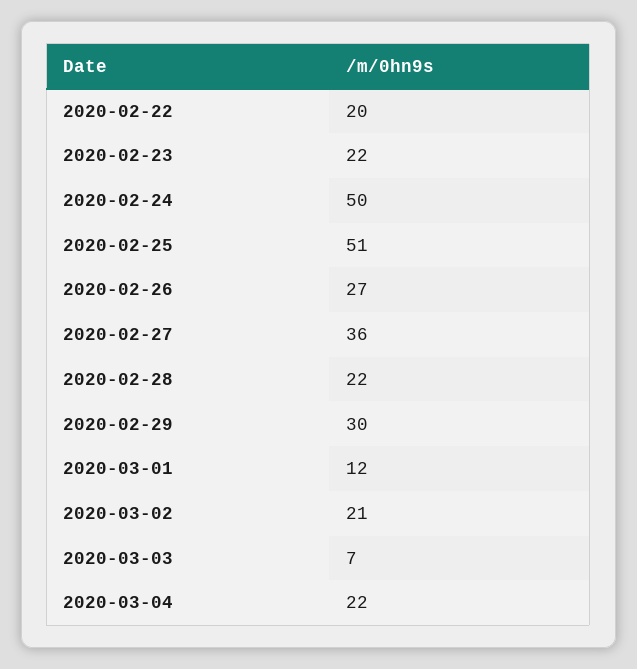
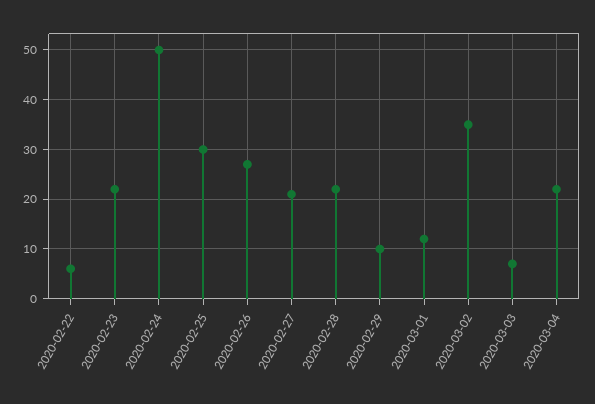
2020-02-22: 20 -> 5
2020-02-25: 51 -> 30
2020-02-27: 36 -> 20
2020-02-29: 30 -> 10
2020-03-02: 21 -> 35

